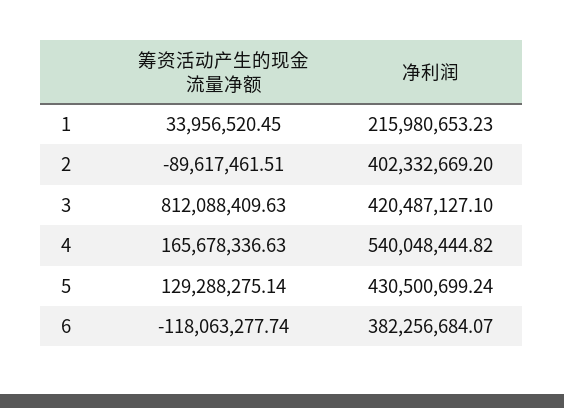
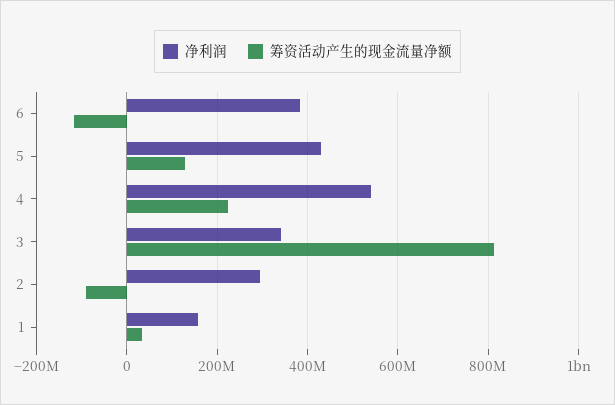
净利润, 1: 215980653.23 -> 160000000
净利润, 2: 402332669.2 -> 300000000
净利润, 3: 420487127.1 -> 340000000
筹资活动产生的现金流量净额, 4: 165678336.63 -> 220000000

